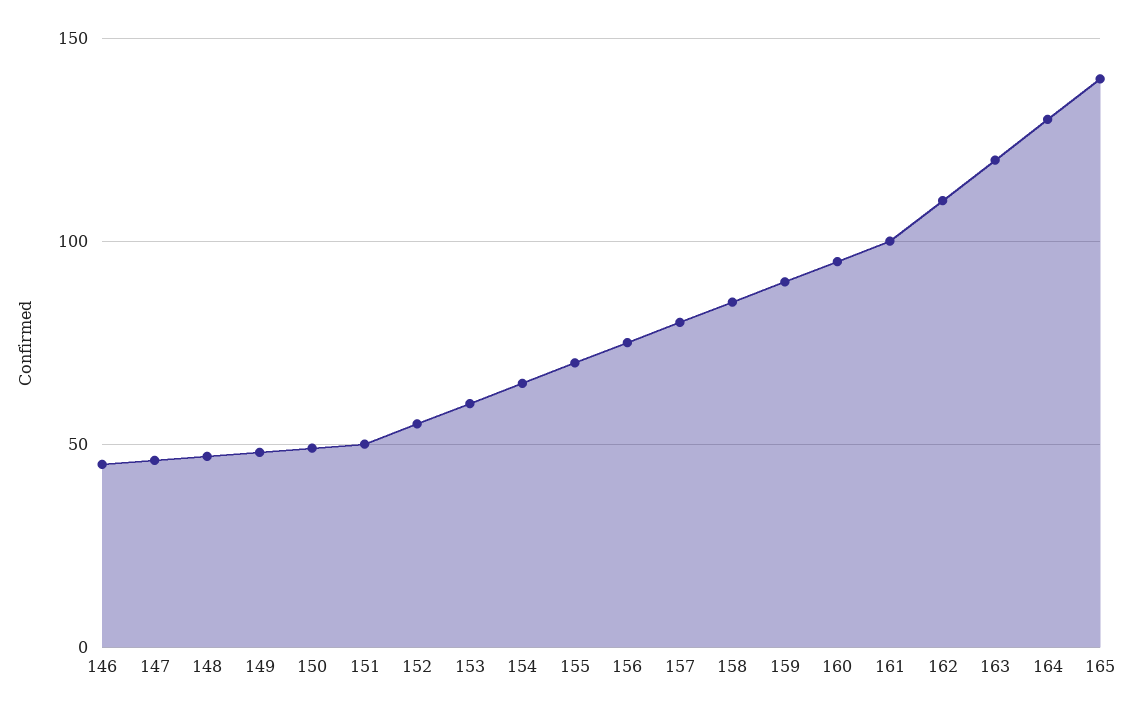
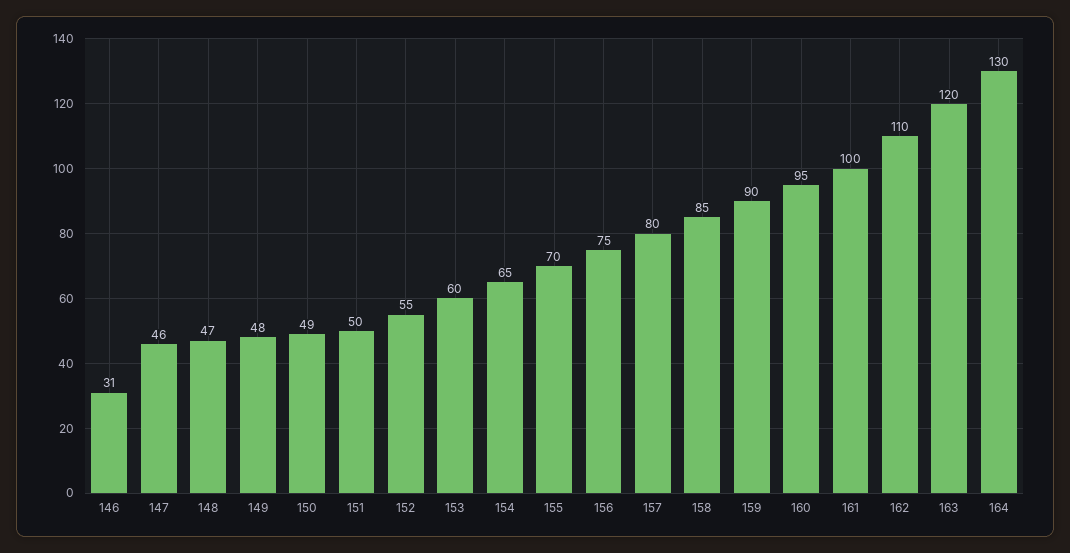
146: 45 -> 31
165: 140 -> none

